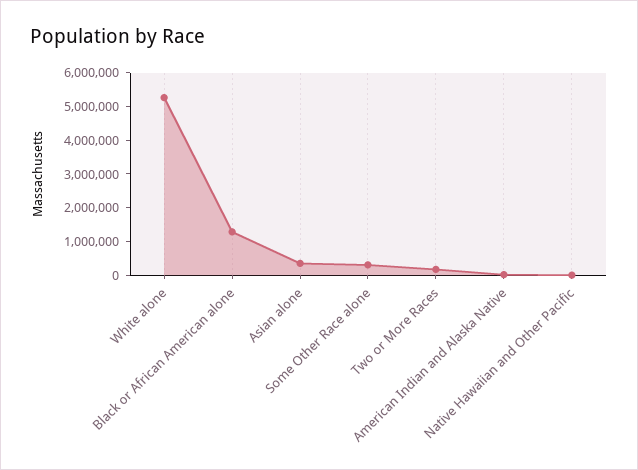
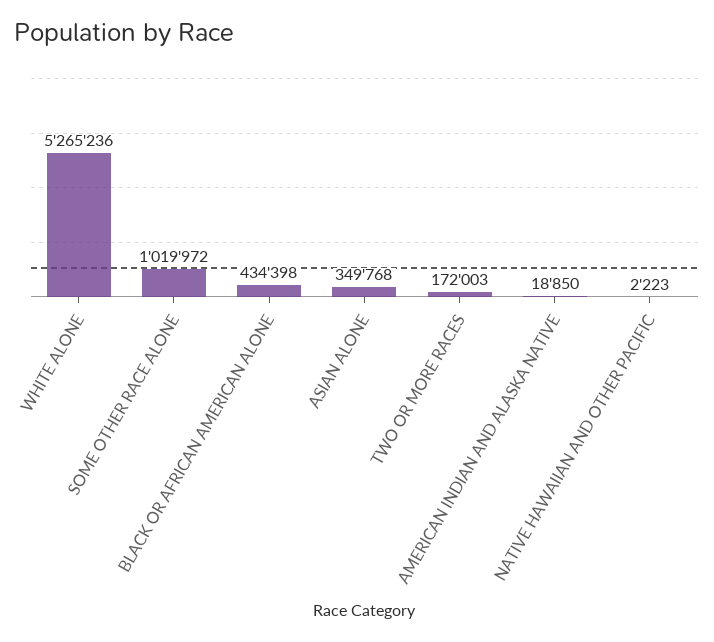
Black or African American alone: 1250000 -> 434398
Some Other Race alone: 250000 -> 1019972

